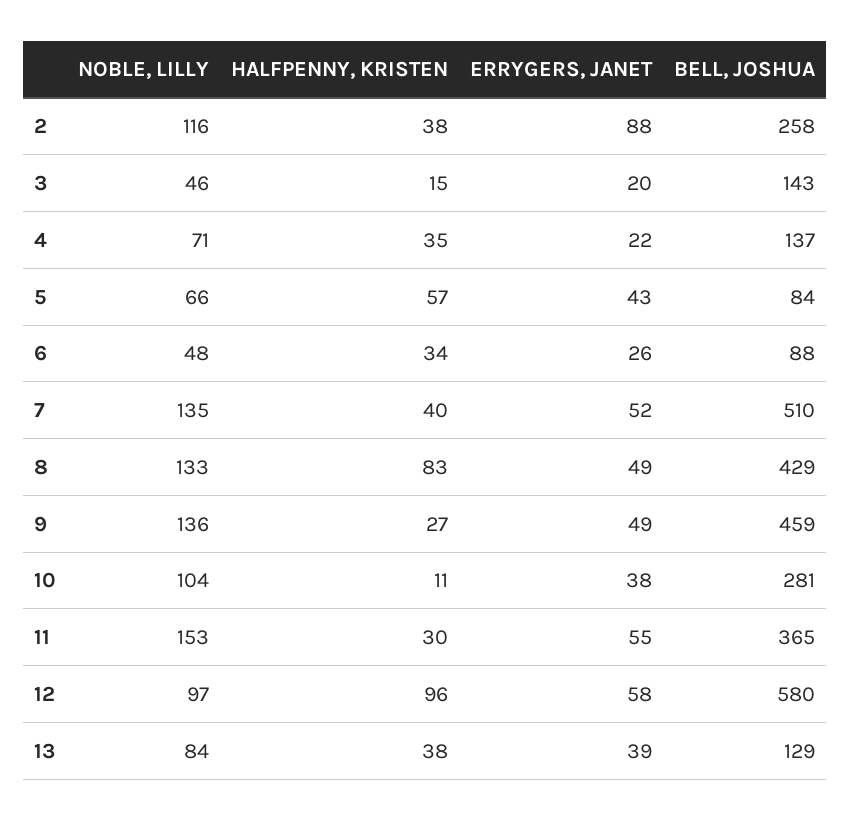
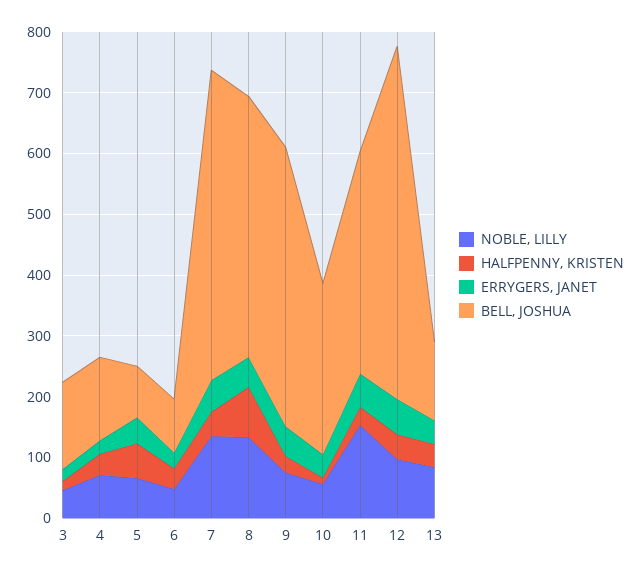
NOBLE, LILLY, 2: 116 -> none
HALFPENNY, KRISTEN, 2: 38 -> none
ERRYGERS, JANET, 2: 88 -> none
BELL, JOSHUA, 2: 258 -> none
NOBLE, LILLY, 9: 136 -> 80
NOBLE, LILLY, 10: 104 -> 60
HALFPENNY, KRISTEN, 12: 96 -> 40

